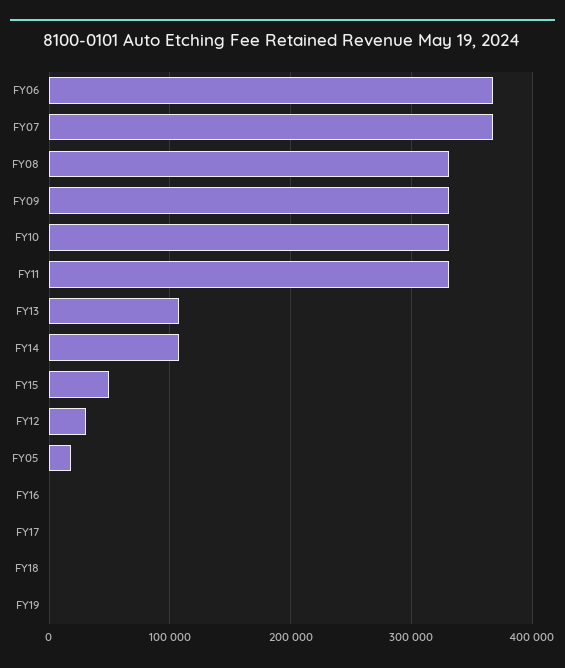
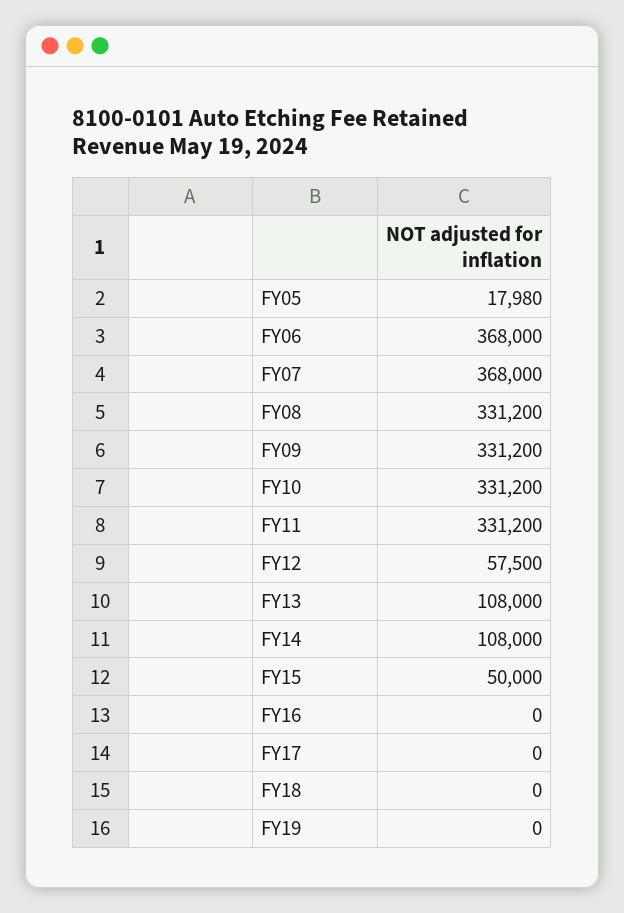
FY12: 30000 -> 57500

